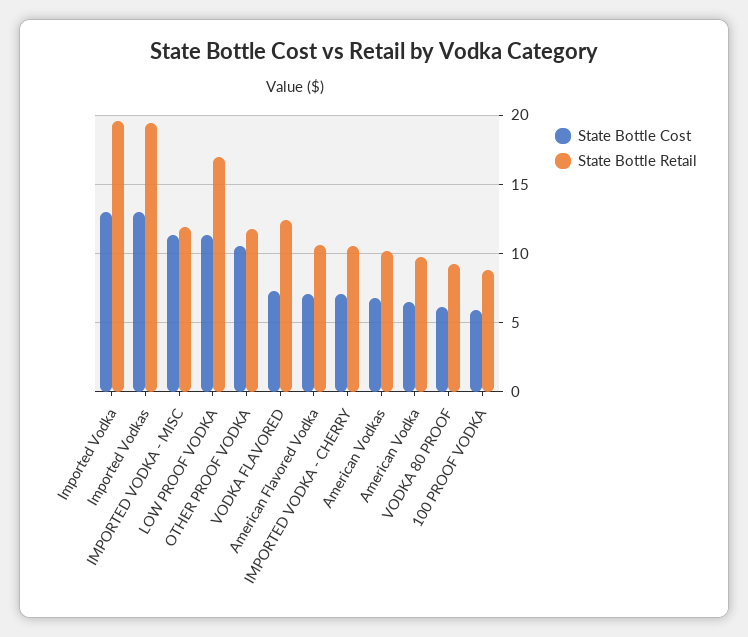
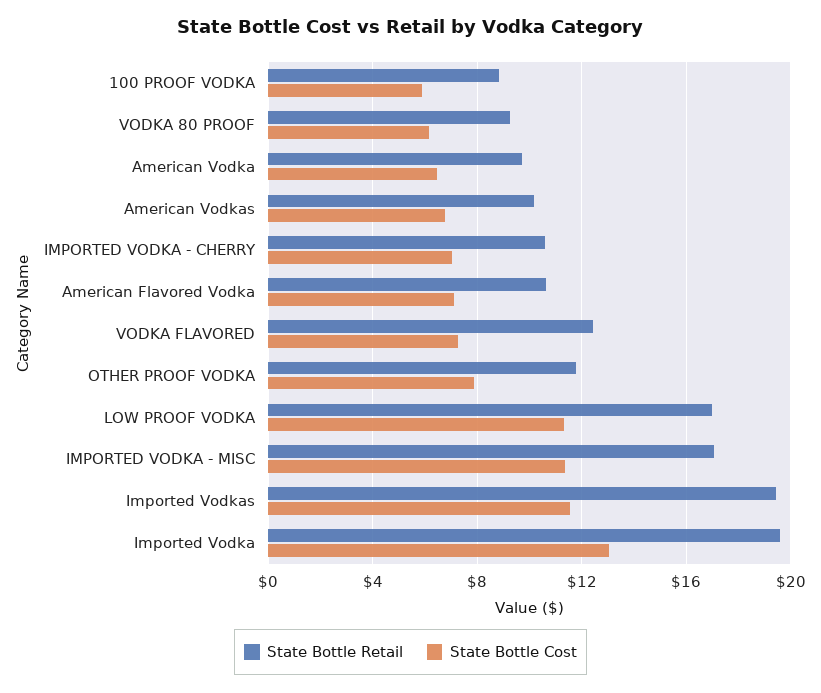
State Bottle Cost, Imported Vodkas: 13 -> 11.5
State Bottle Retail, IMPORTED VODKA - MISC: 12 -> 17
State Bottle Cost, OTHER PROOF VODKA: 10.5 -> 8

